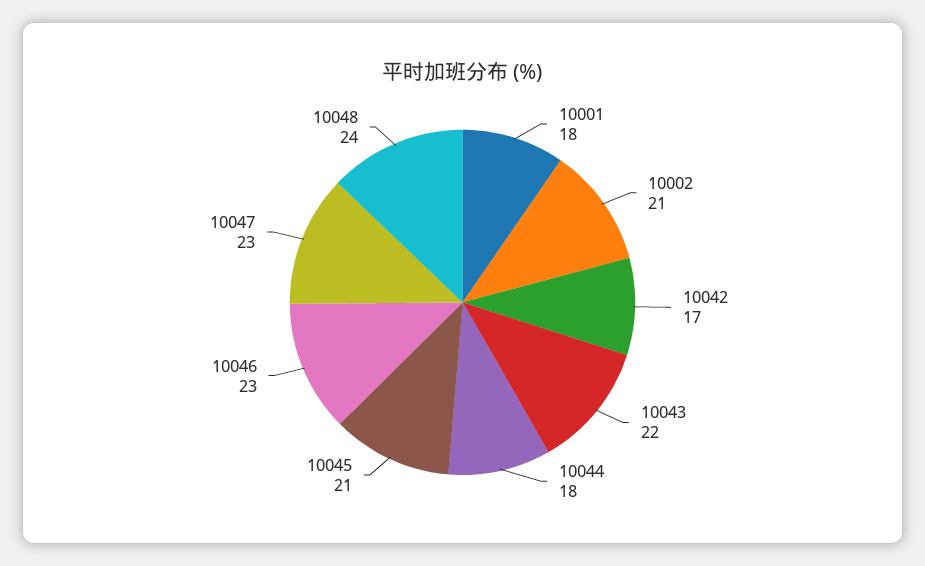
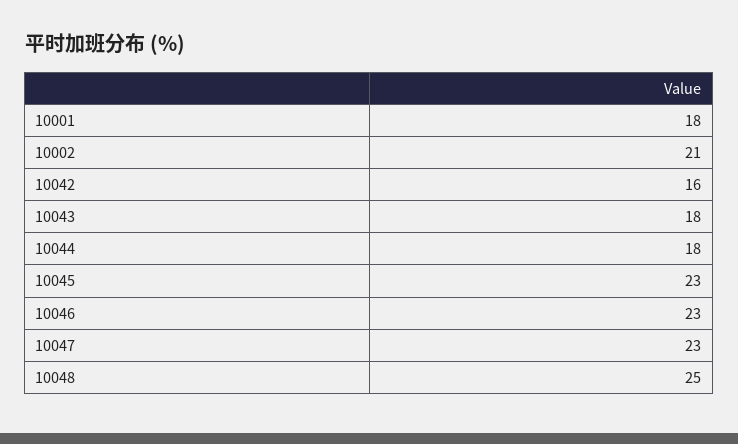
10042: 17 -> 16
10043: 22 -> 18
10045: 21 -> 23
10048: 24 -> 25

